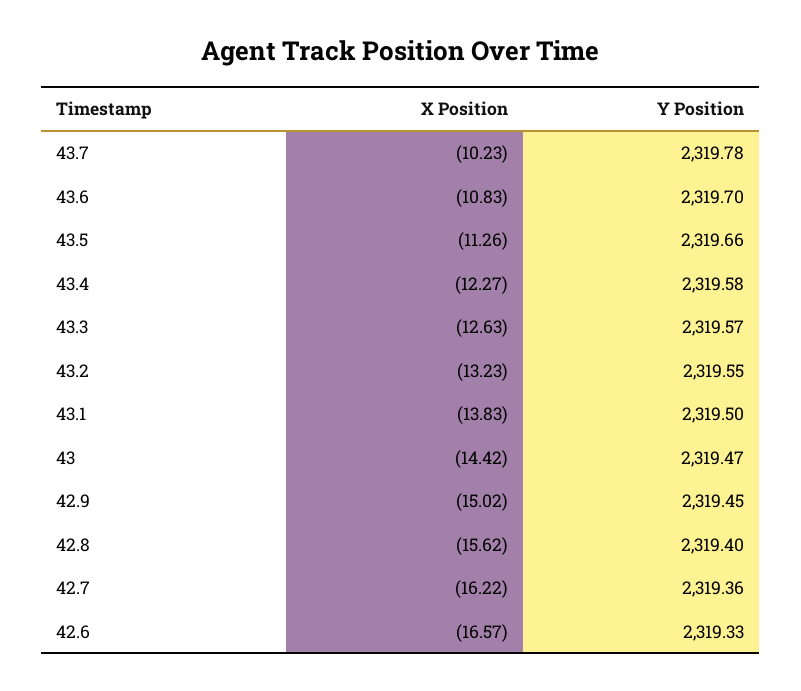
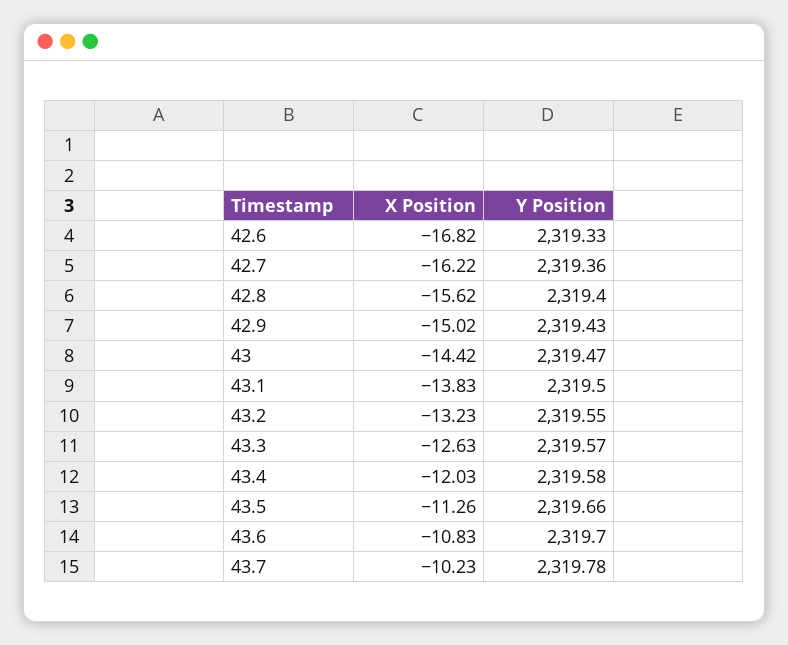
X Position, 43.4: -12.27 -> -12.03
Y Position, 42.9: 2319.45 -> 2319.43
X Position, 42.6: -16.57 -> -16.82

